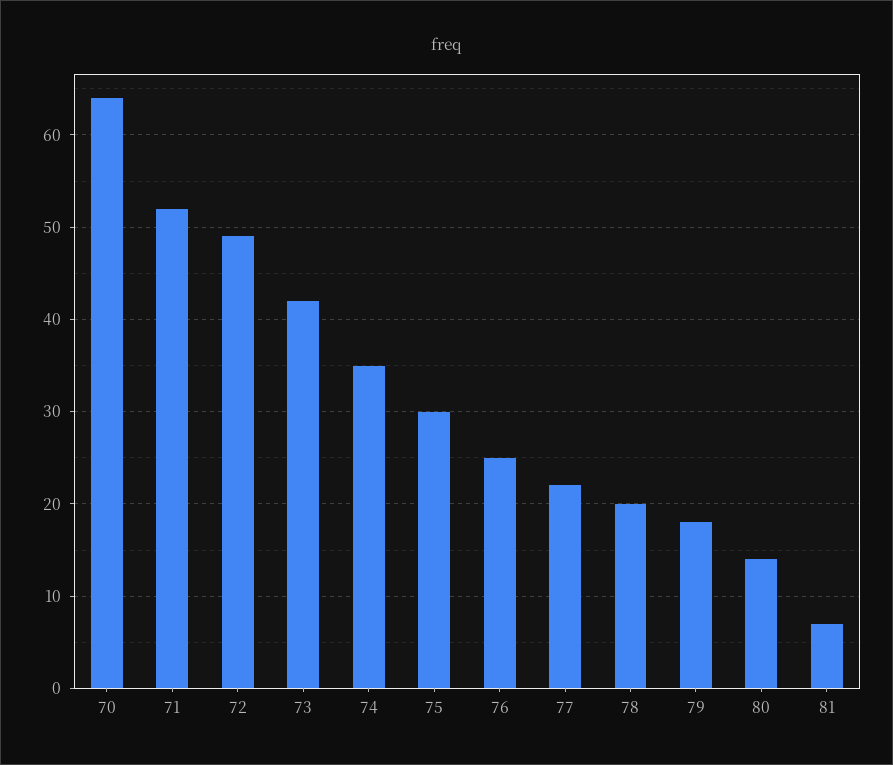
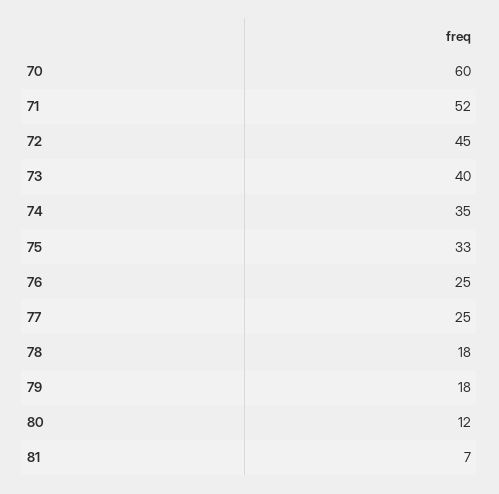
70: 64 -> 60
72: 49 -> 45
73: 42 -> 40
75: 30 -> 33
77: 22 -> 25
78: 20 -> 18
80: 14 -> 12

